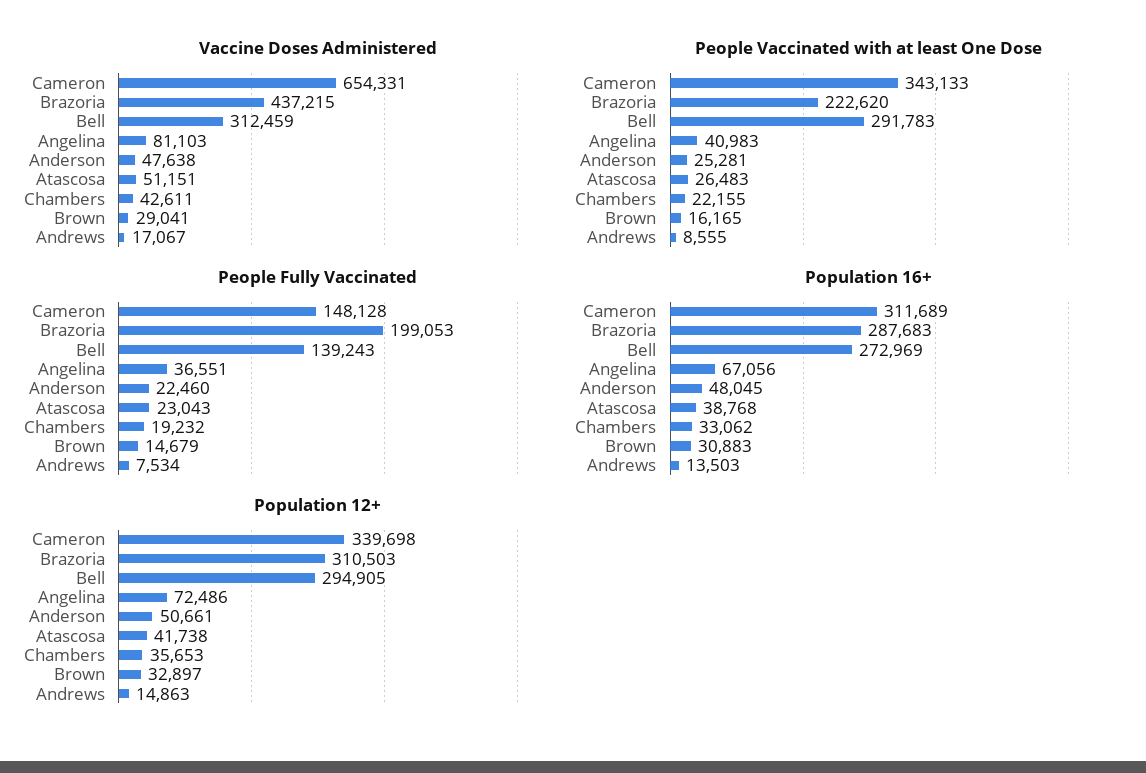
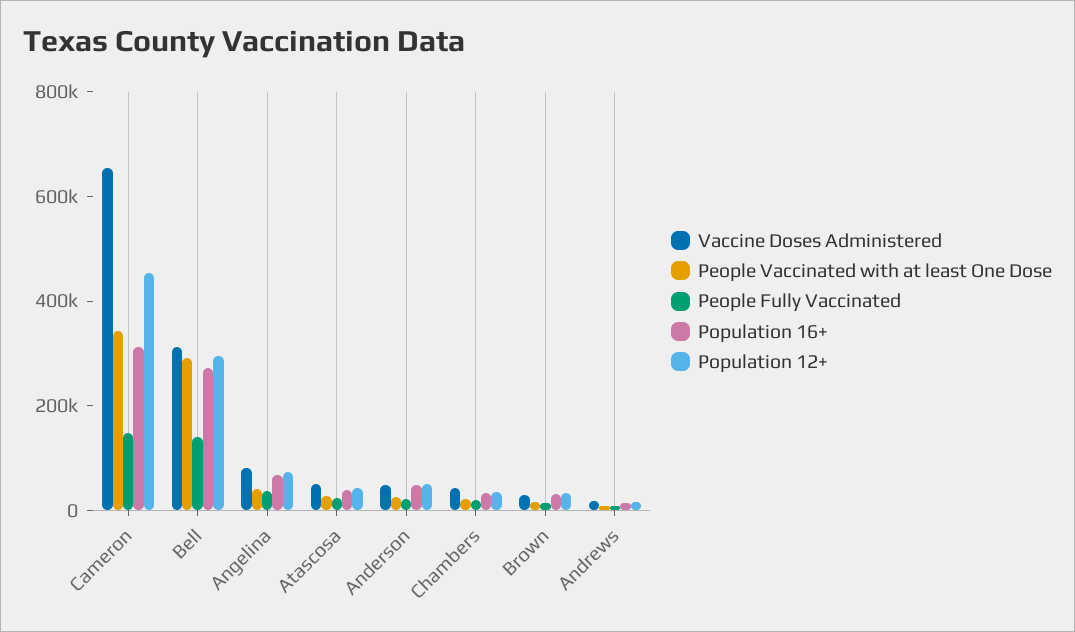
Vaccine Doses Administered, Brazoria: 437215 -> none
People Vaccinated with at least One Dose, Brazoria: 222620 -> none
People Fully Vaccinated, Brazoria: 199053 -> none
Population 16+, Brazoria: 287683 -> none
Population 12+, Cameron: 339698 -> 450000
Population 12+, Brazoria: 310503 -> none

